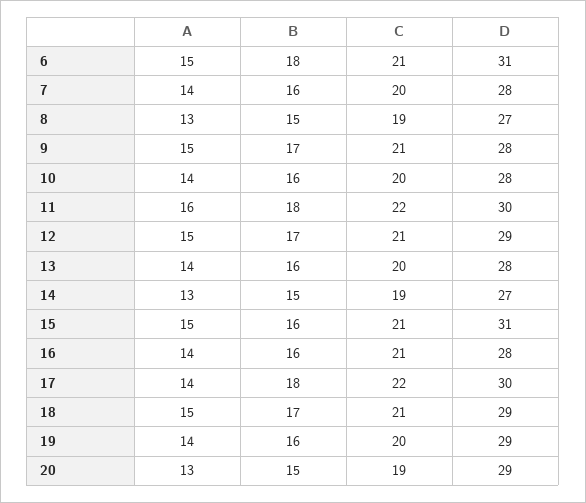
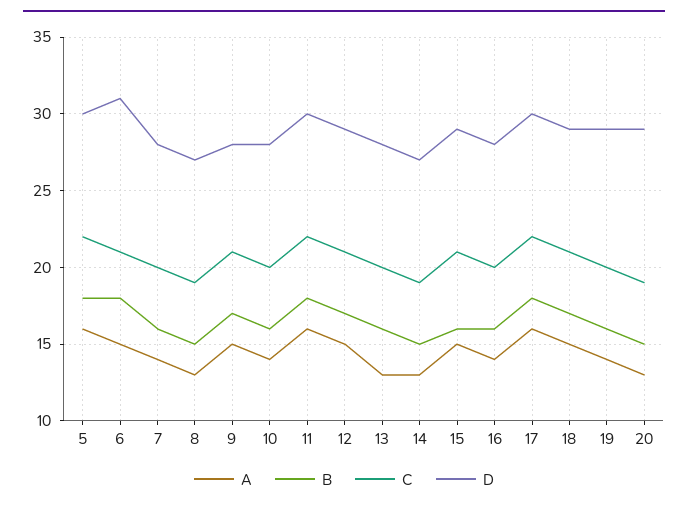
A, 13: 14 -> 13
D, 15: 31 -> 29
C, 16: 21 -> 20
A, 17: 14 -> 16
A, 5: none -> 16
B, 5: none -> 18
C, 5: none -> 22
D, 5: none -> 30

